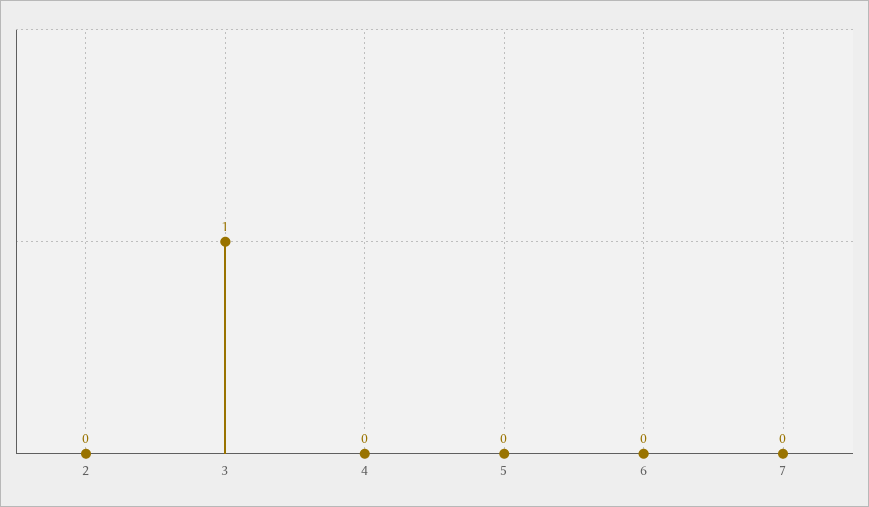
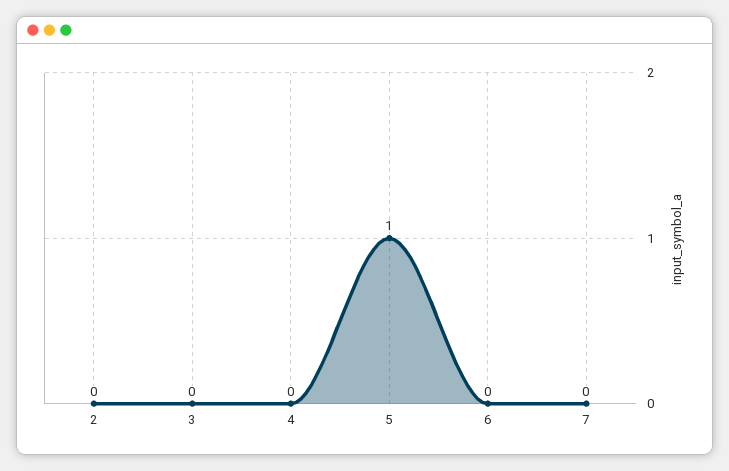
3: 1 -> 0
5: 0 -> 1

